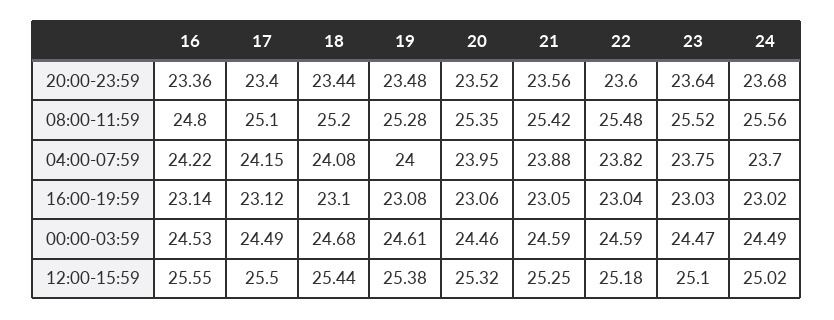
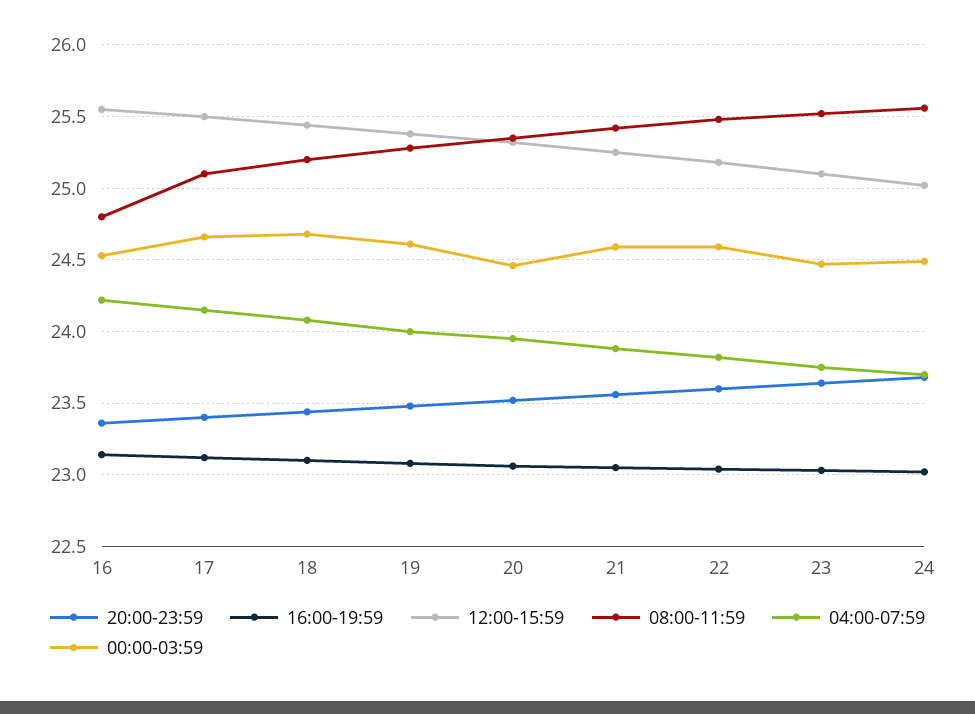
00:00-03:59, 17: 24.49 -> 24.65

